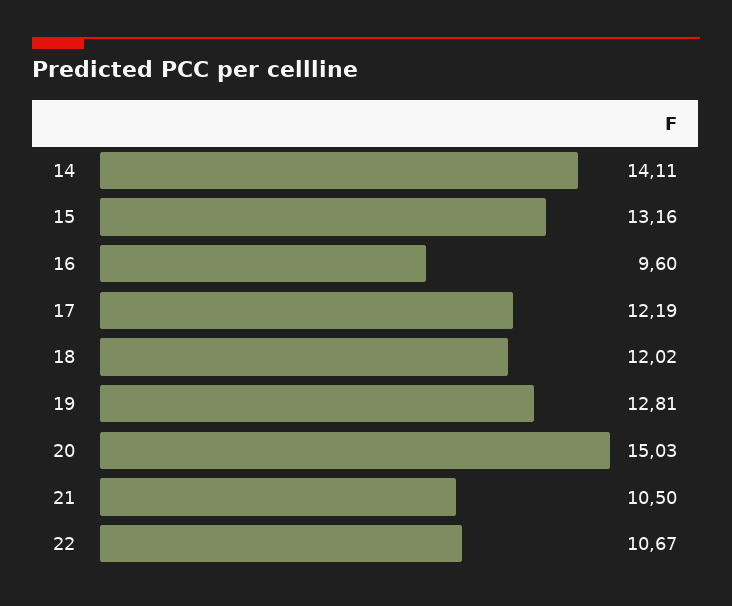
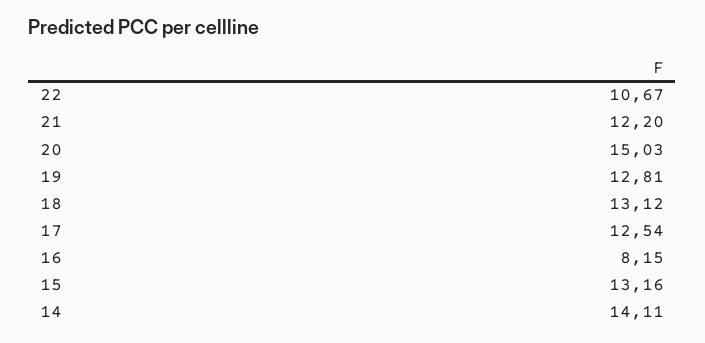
16: 9.6 -> 8.15
17: 12.19 -> 12.54
18: 12.02 -> 13.12
21: 10.5 -> 12.2

